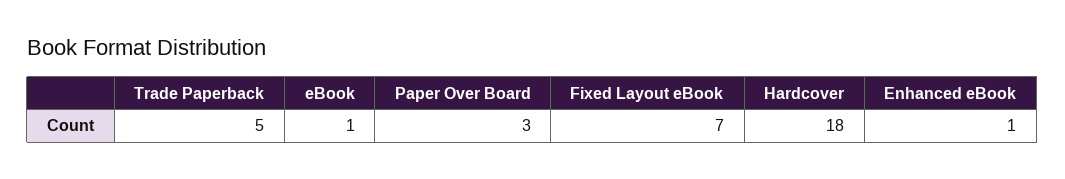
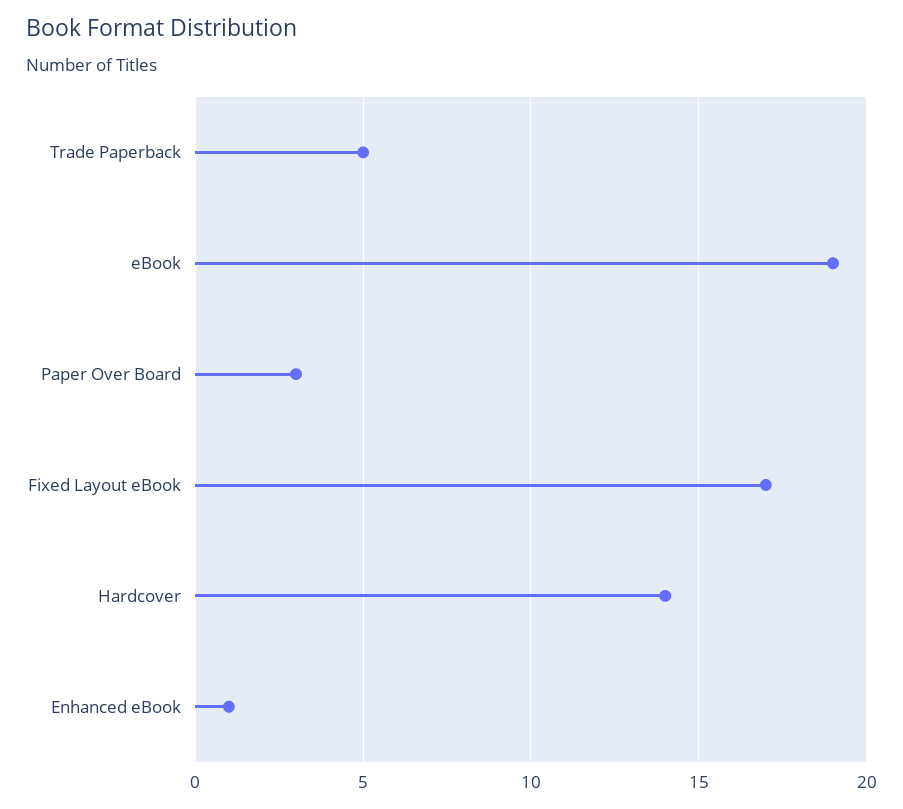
eBook: 1 -> 19
Fixed Layout eBook: 7 -> 17
Hardcover: 18 -> 14

